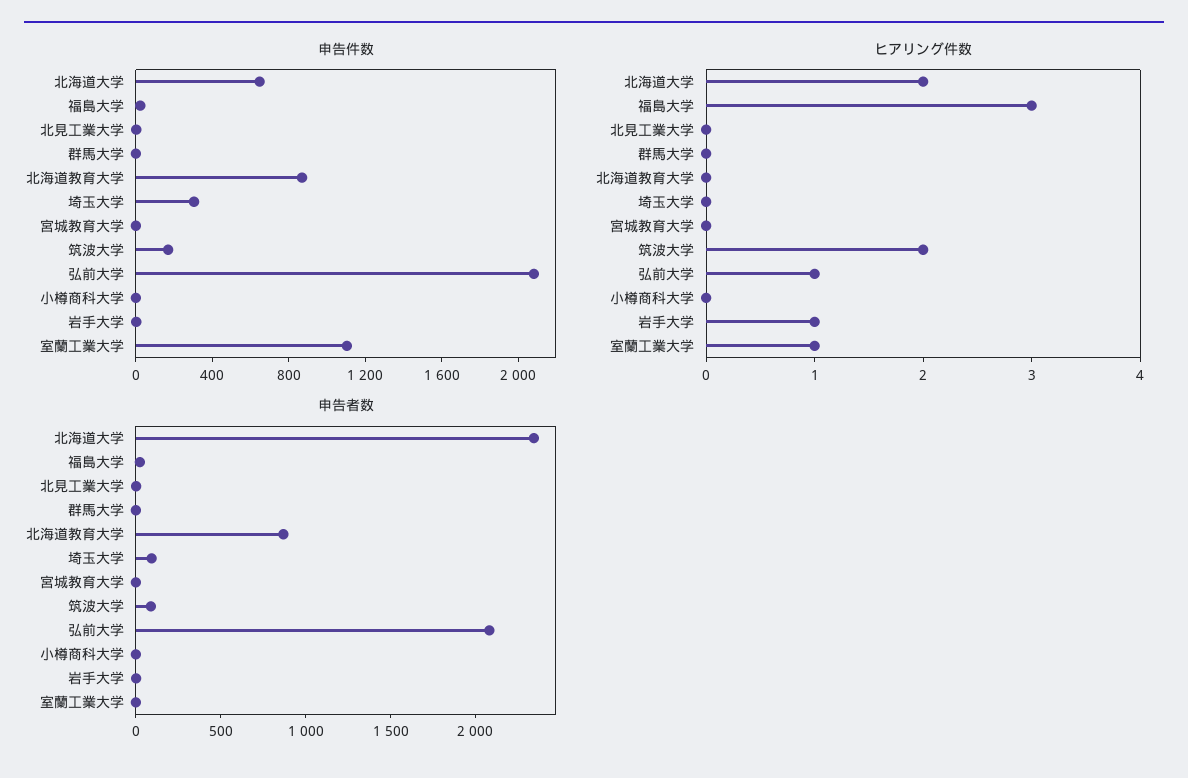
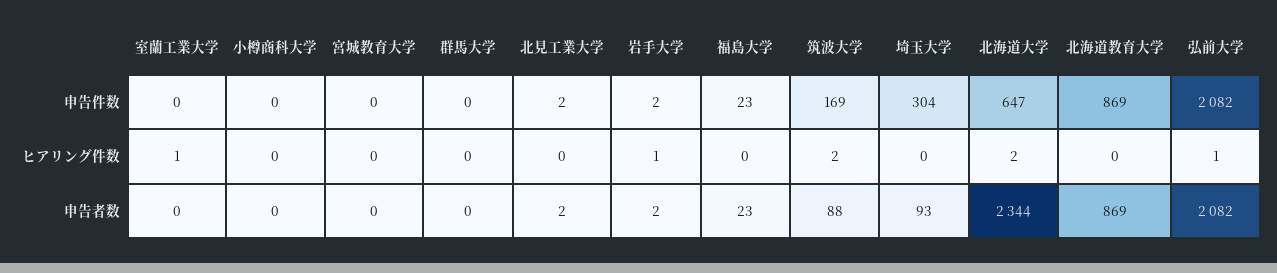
申告件数, 室蘭工業大学: 1100 -> 0
ヒアリング件数, 福島大学: 3 -> 0

